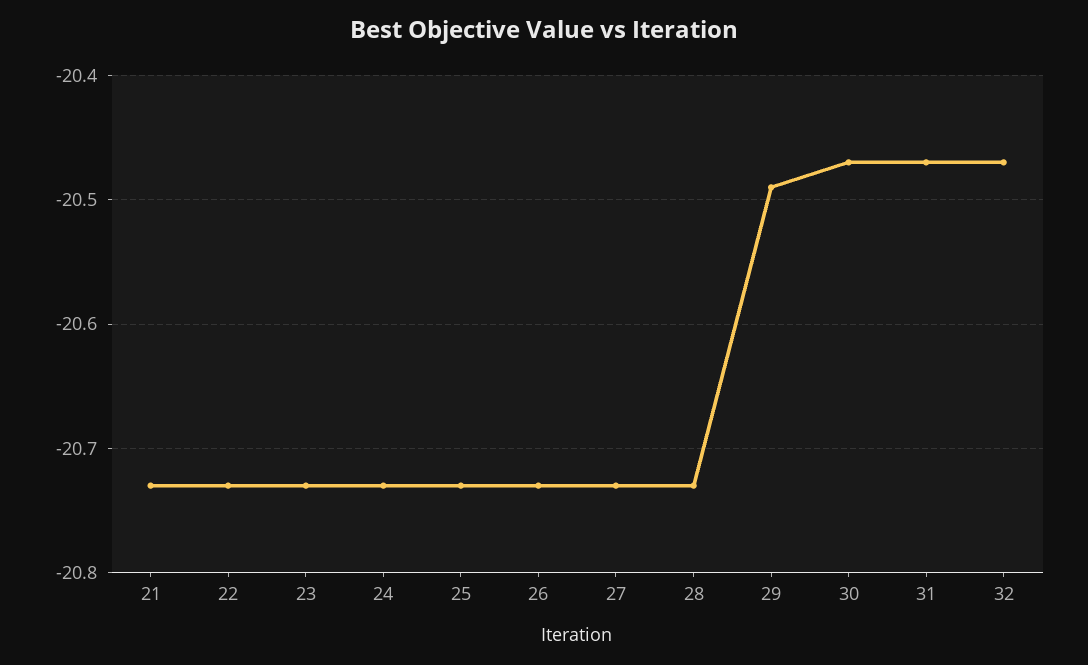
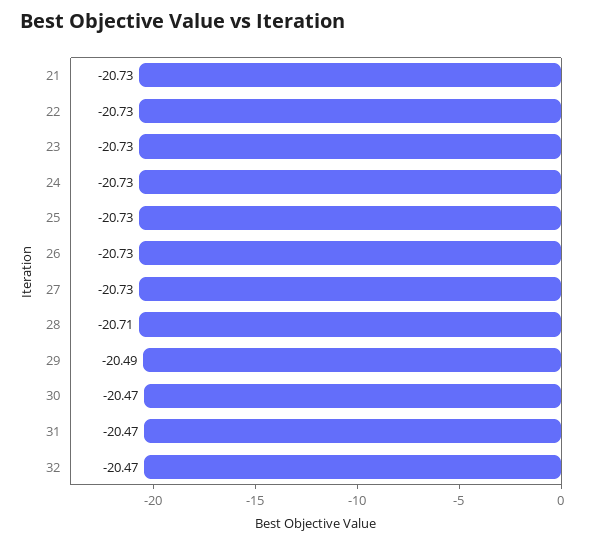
28: -20.73 -> -20.71

